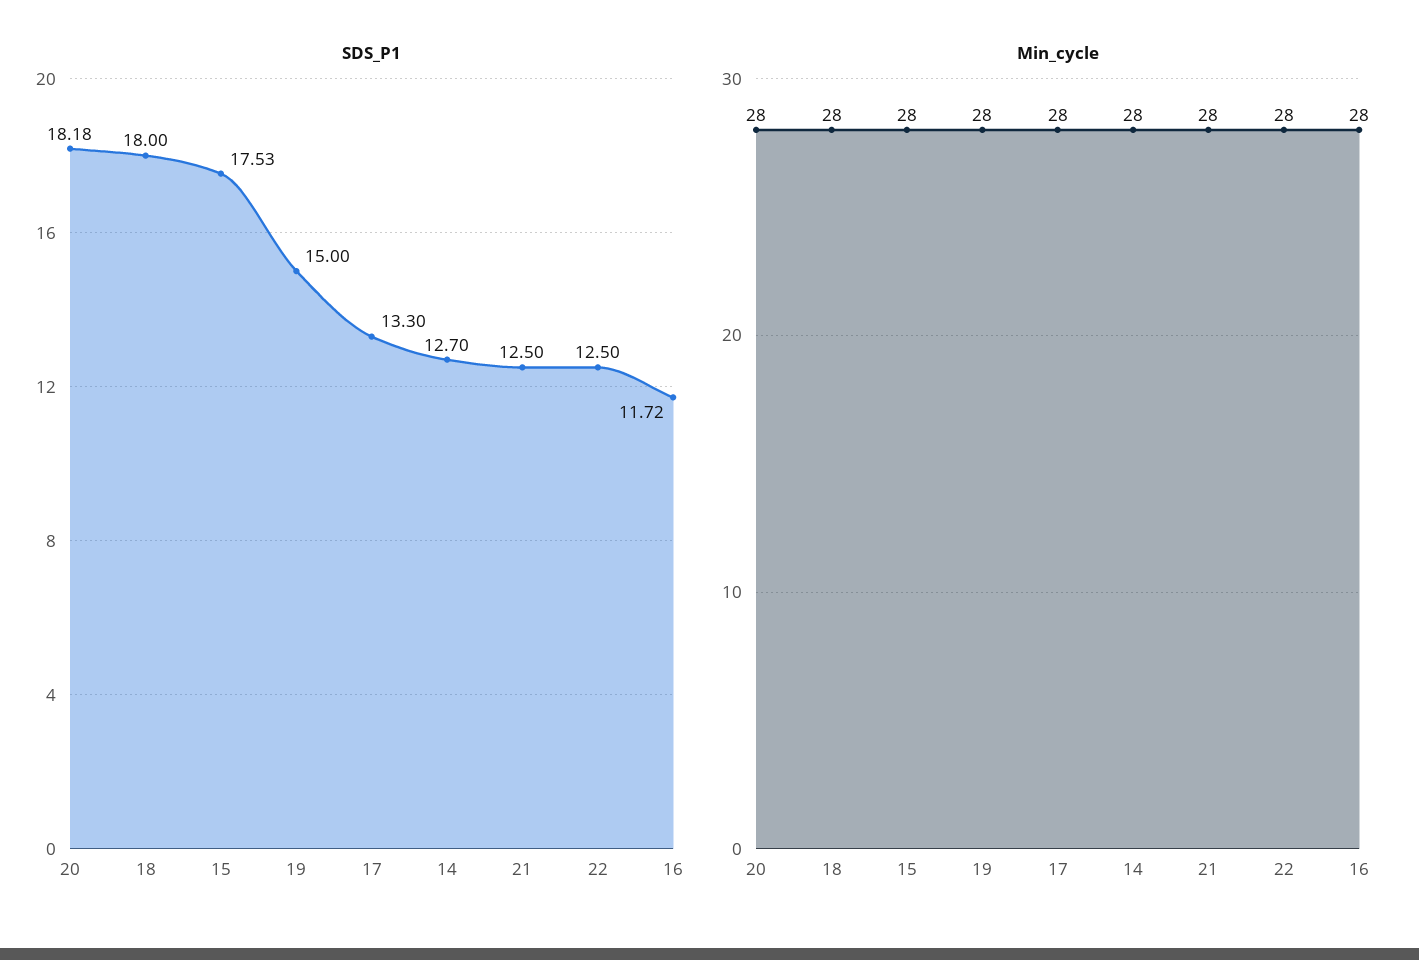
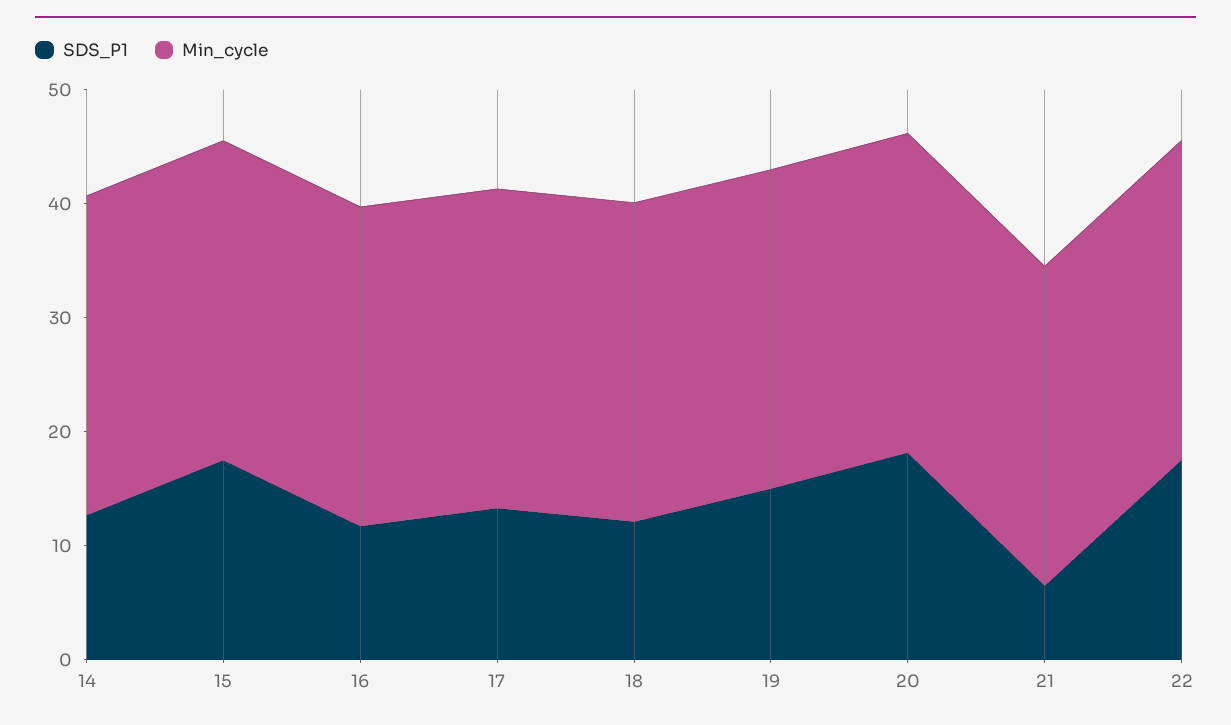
SDS_P1, 18: 18 -> 12
SDS_P1, 21: 12.5 -> 6
SDS_P1, 22: 12.5 -> 18

